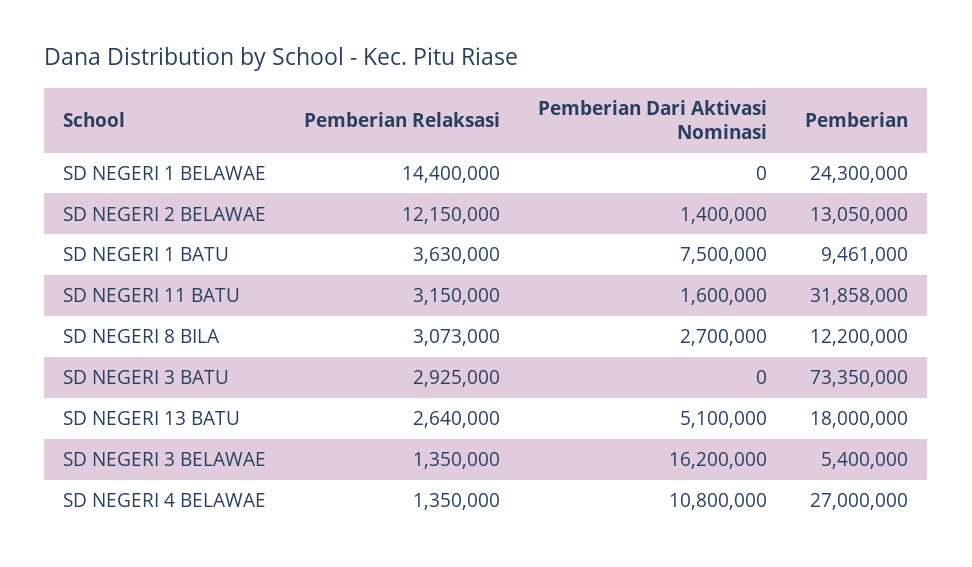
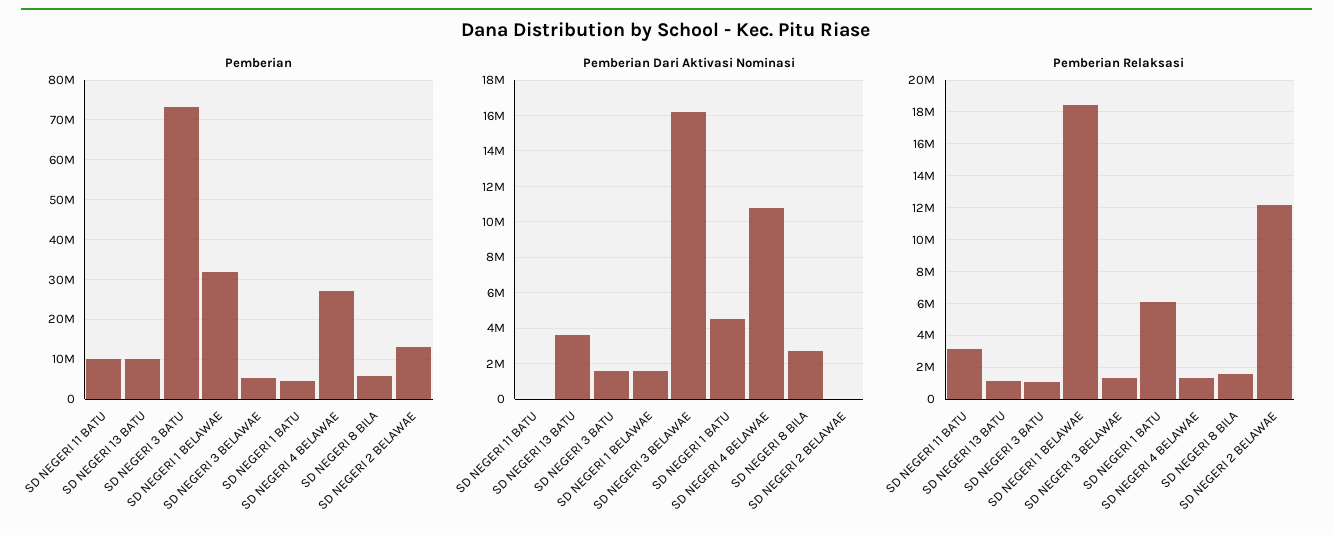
Pemberian Relaksasi, SD NEGERI 1 BELAWAE: 14400000 -> 18500000
Pemberian Dari Aktivasi Nominasi, SD NEGERI 1 BELAWAE: 0 -> 1500000
Pemberian, SD NEGERI 1 BELAWAE: 24300000 -> 32000000
Pemberian Dari Aktivasi Nominasi, SD NEGERI 2 BELAWAE: 1400000 -> 0
Pemberian Relaksasi, SD NEGERI 1 BATU: 3630000 -> 6000000
Pemberian Dari Aktivasi Nominasi, SD NEGERI 1 BATU: 7500000 -> 4500000
Pemberian, SD NEGERI 1 BATU: 9461000 -> 4000000
Pemberian Dari Aktivasi Nominasi, SD NEGERI 11 BATU: 1600000 -> 0
Pemberian, SD NEGERI 11 BATU: 31858000 -> 10000000
Pemberian Relaksasi, SD NEGERI 8 BILA: 3073000 -> 1500000
Pemberian, SD NEGERI 8 BILA: 12200000 -> 6000000
Pemberian Relaksasi, SD NEGERI 3 BATU: 2925000 -> 1000000
Pemberian Dari Aktivasi Nominasi, SD NEGERI 3 BATU: 0 -> 1500000
Pemberian Relaksasi, SD NEGERI 13 BATU: 2640000 -> 1000000
Pemberian Dari Aktivasi Nominasi, SD NEGERI 13 BATU: 5100000 -> 3500000
Pemberian, SD NEGERI 13 BATU: 18000000 -> 10000000

